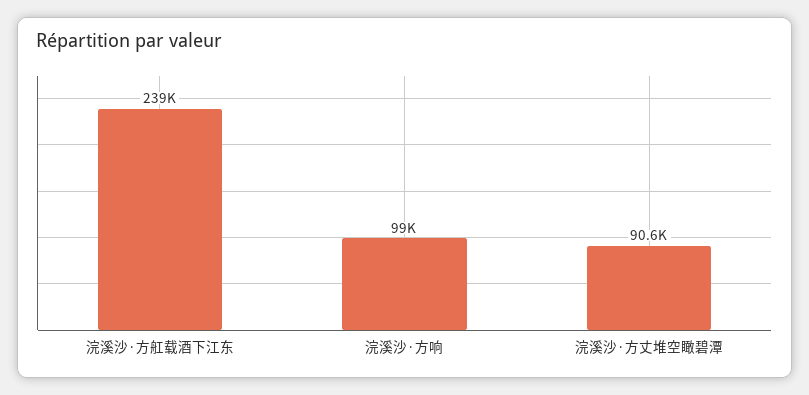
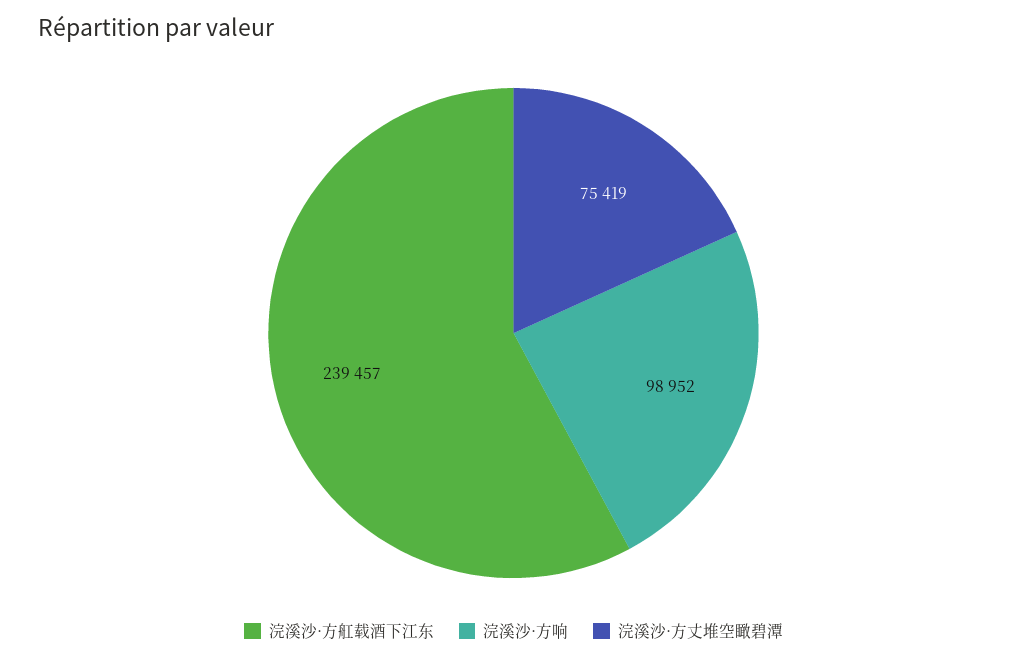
浣溪沙·方丈堆空瞰碧潭: 90600 -> 75419

